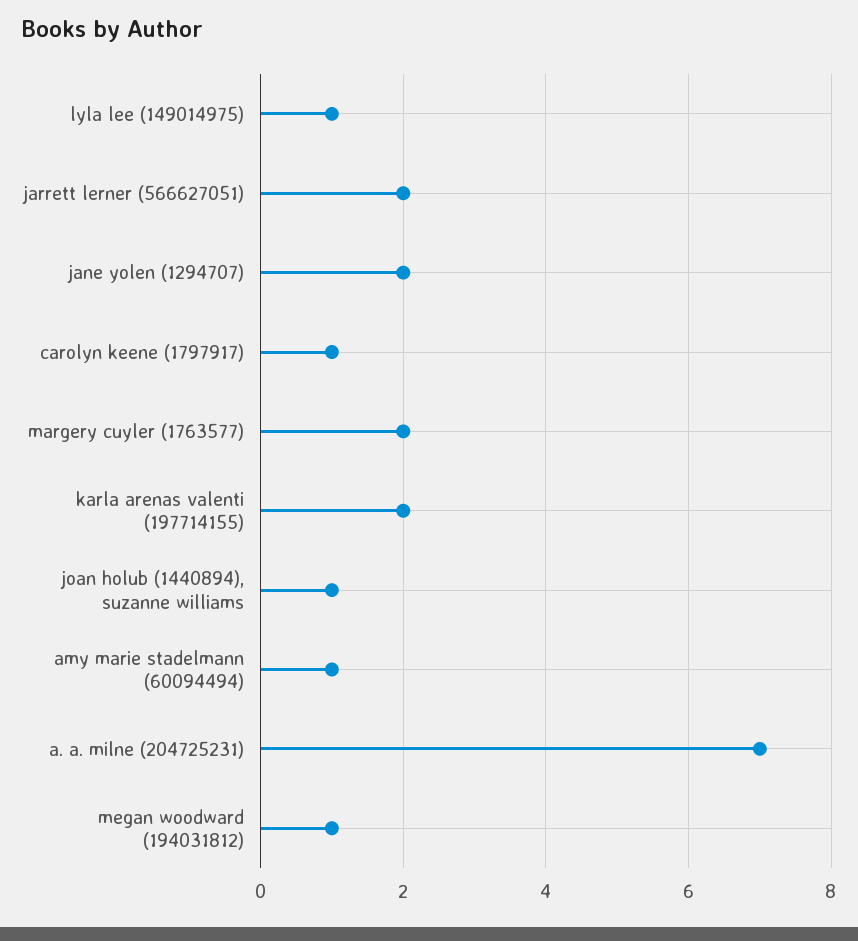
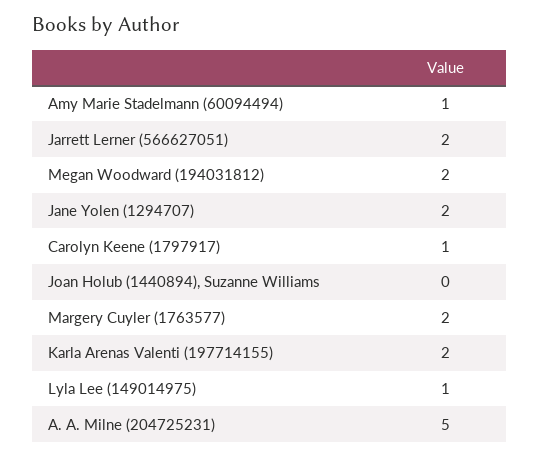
joan holub (1440894), suzanne williams: 1 -> 0
a. a. milne (204725231): 7 -> 5
megan woodward (194031812): 1 -> 2

